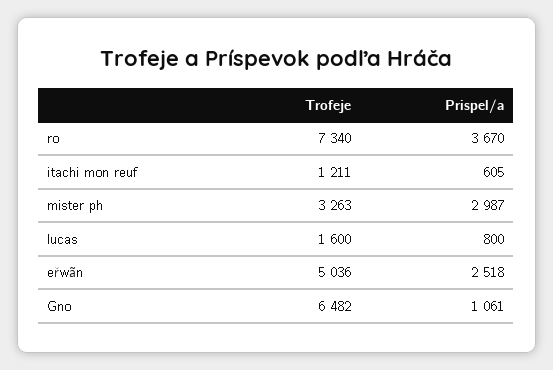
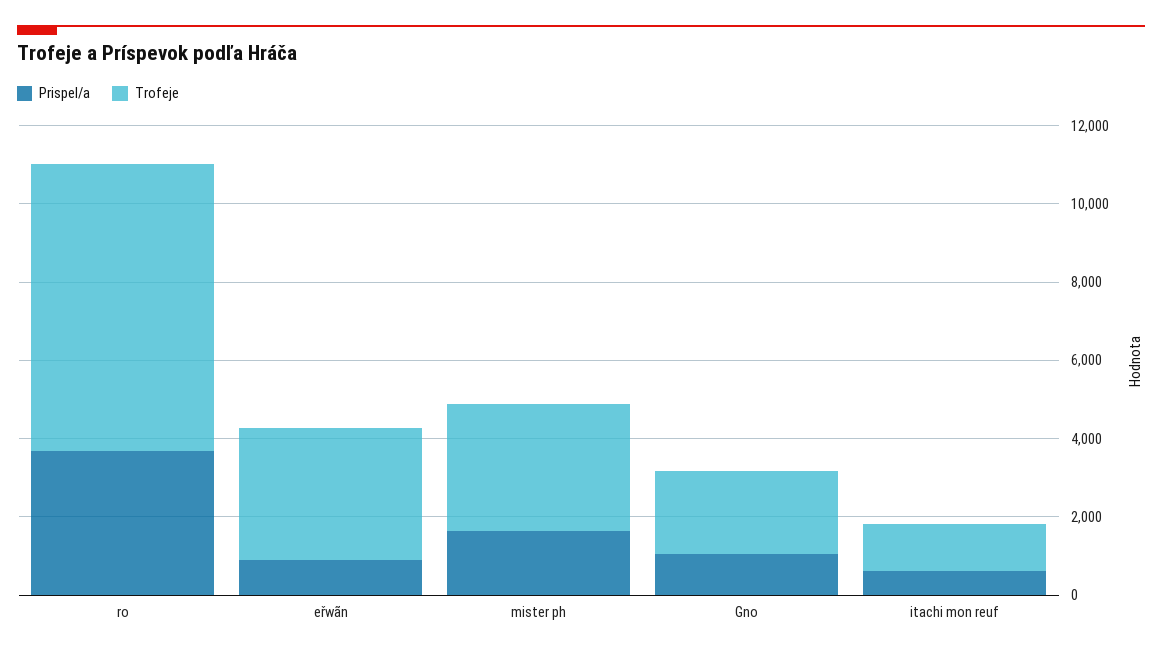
Prispel/a, mister ph: 2987 -> 1500
Trofeje, lucas: 1600 -> none
Prispel/a, lucas: 800 -> none
Trofeje, eřwãn: 5036 -> 3500
Prispel/a, eřwãn: 2518 -> 1000
Trofeje, Gno: 6482 -> 2000

